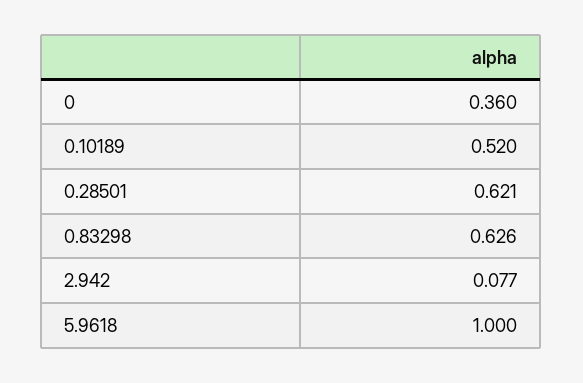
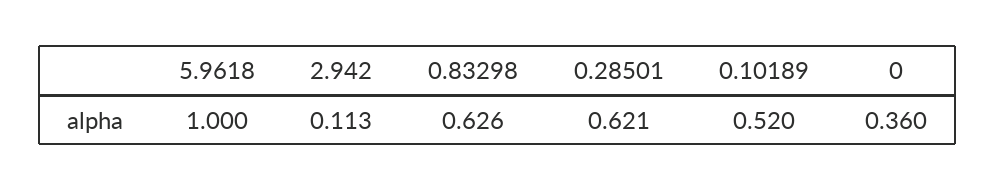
2.942: 0.077 -> 0.113

